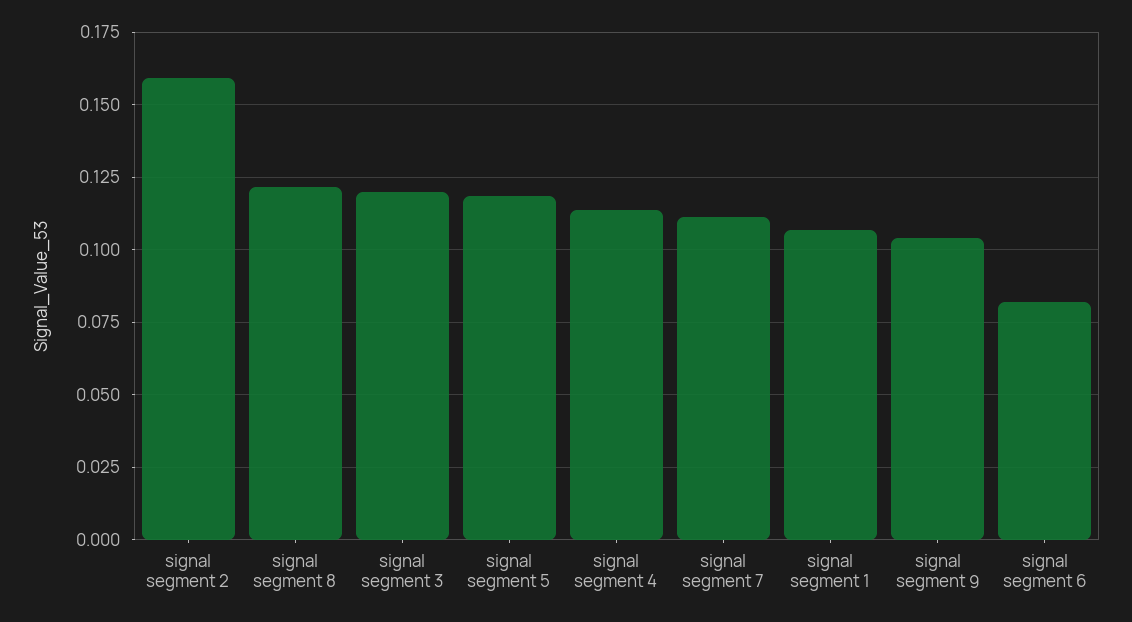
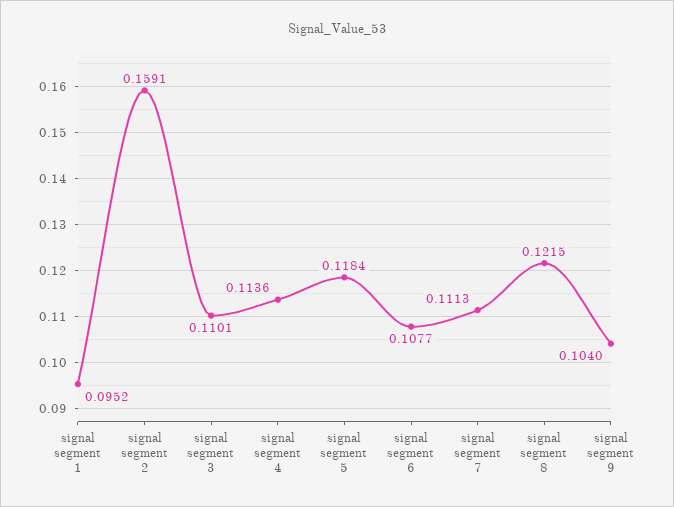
signal segment 3: 0.12 -> 0.1101
signal segment 1: 0.1075 -> 0.0952
signal segment 6: 0.0825 -> 0.1077

